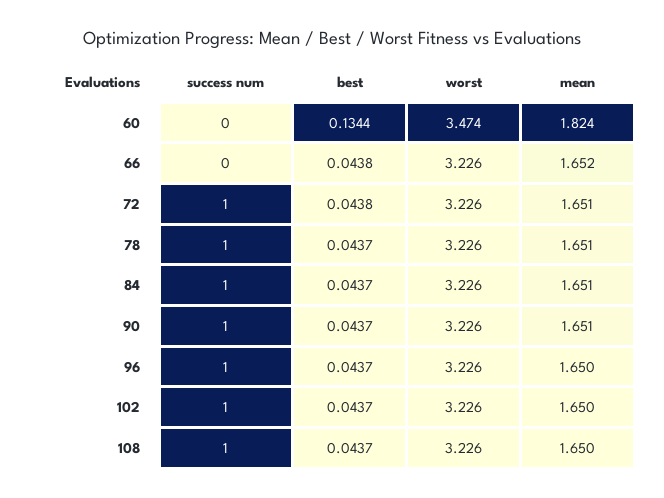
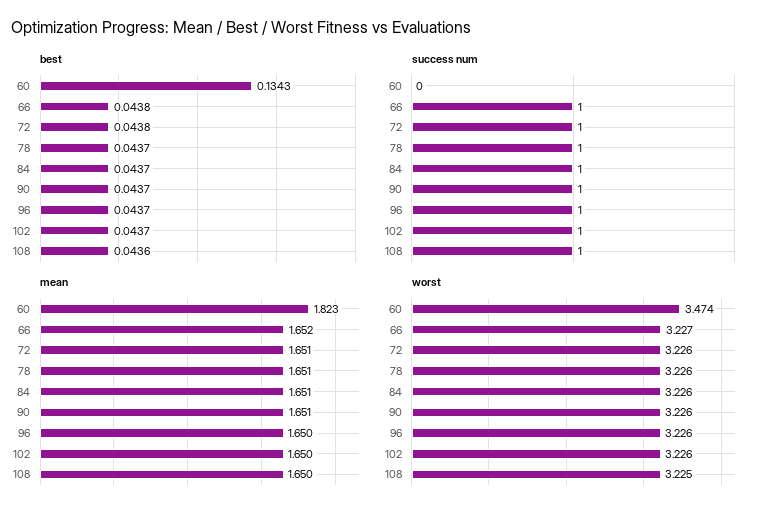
best, 60: 0.1344 -> 0.1343
mean, 60: 1.824 -> 1.823
success num, 66: 0 -> 1
worst, 66: 3.226 -> 3.227
best, 108: 0.0437 -> 0.0436
worst, 108: 3.226 -> 3.225

